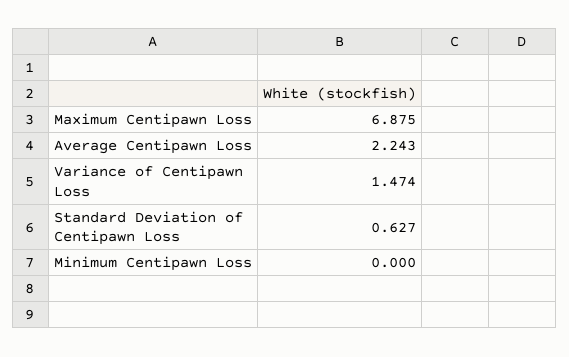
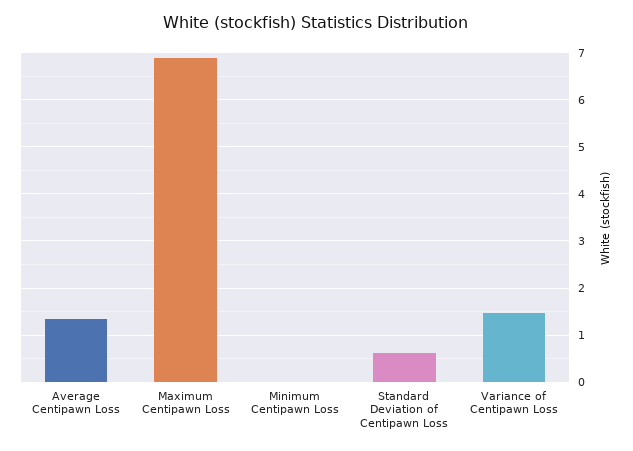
Average Centipawn Loss: 2.243 -> 1.4

